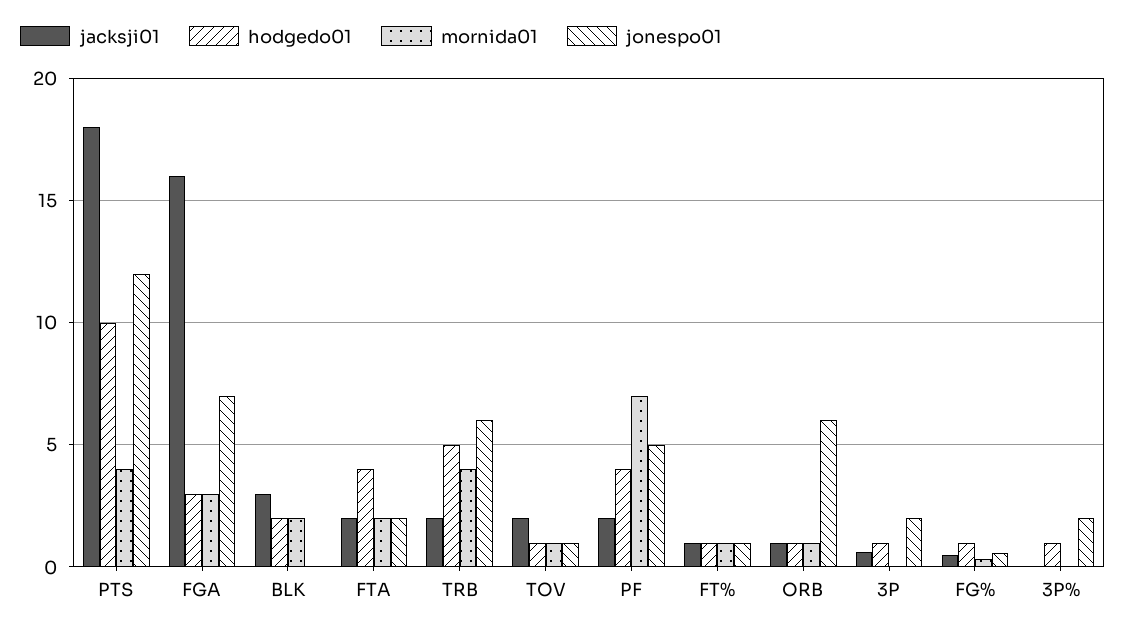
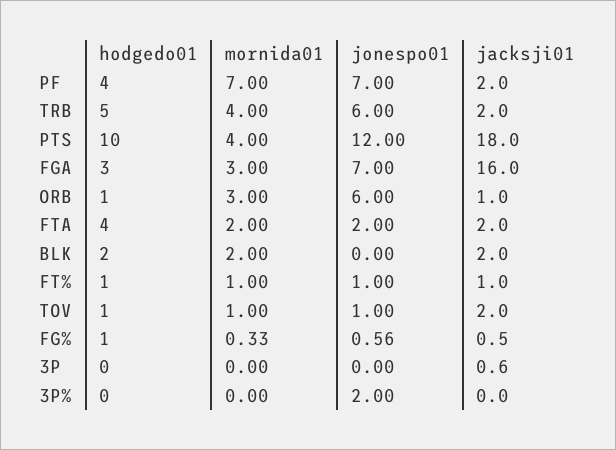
jacksji01, BLK: 3 -> 2
jonespo01, PF: 5 -> 7
mornida01, ORB: 1 -> 3
hodgedo01, 3P: 1 -> 0
jonespo01, 3P: 2 -> 0
hodgedo01, 3P%: 1 -> 0

